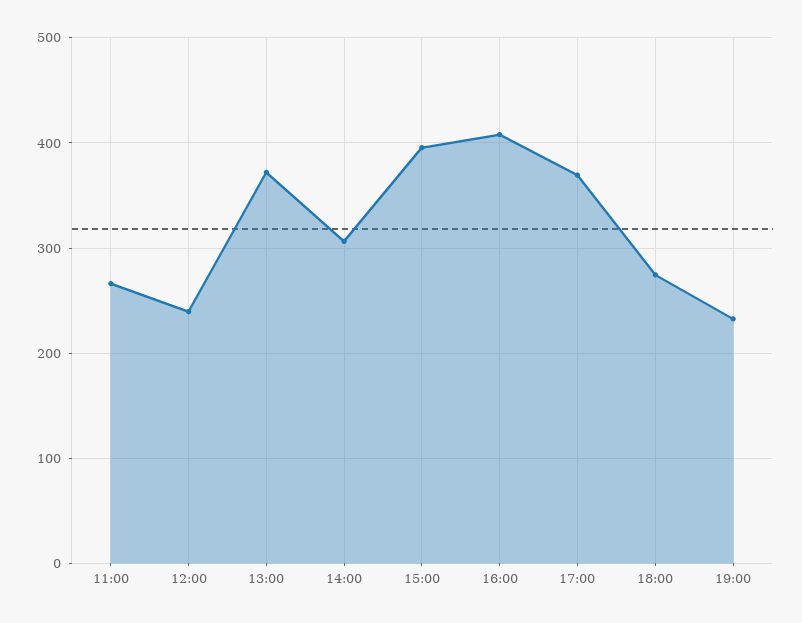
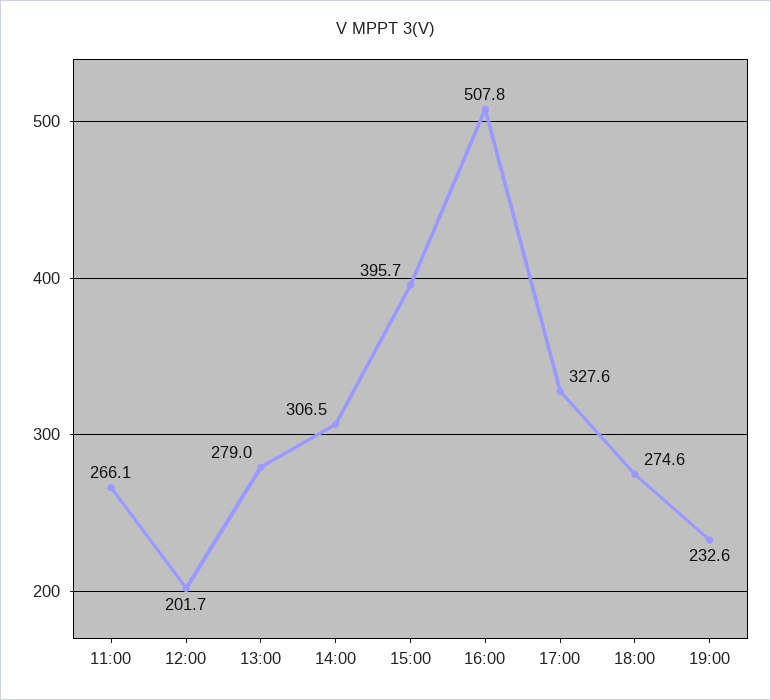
12:00: 240 -> 201.7
13:00: 370 -> 279
16:00: 410 -> 507.8
17:00: 370 -> 327.6

